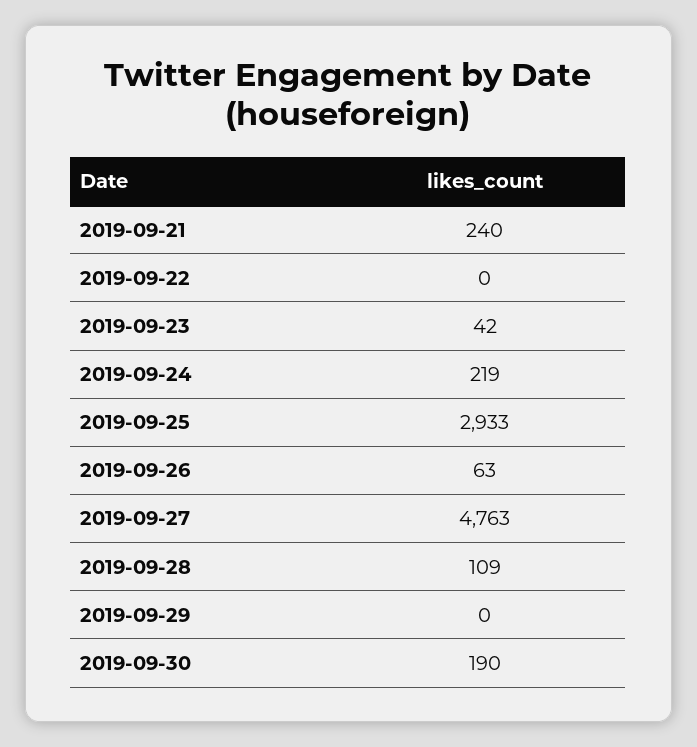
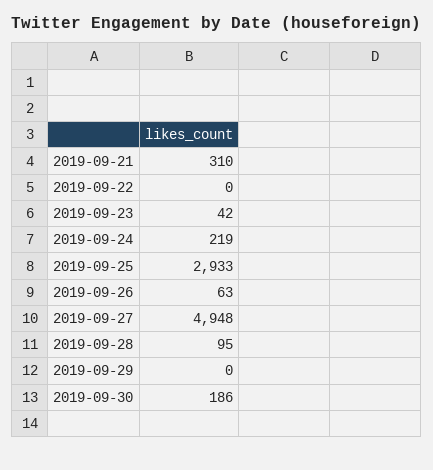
2019-09-21: 240 -> 310
2019-09-27: 4763 -> 4948
2019-09-28: 109 -> 95
2019-09-30: 190 -> 186

